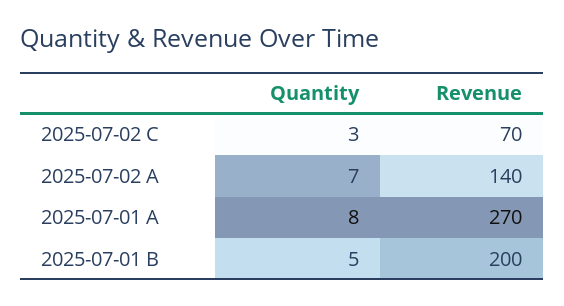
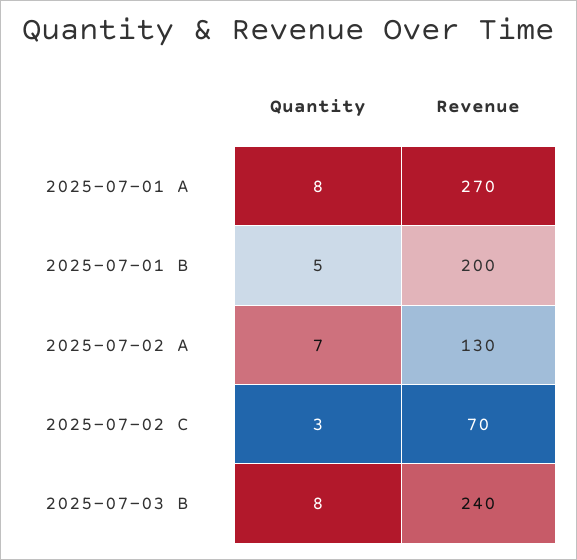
Revenue, 2025-07-02 A: 140 -> 130
Quantity, 2025-07-03 B: none -> 8
Revenue, 2025-07-03 B: none -> 240

